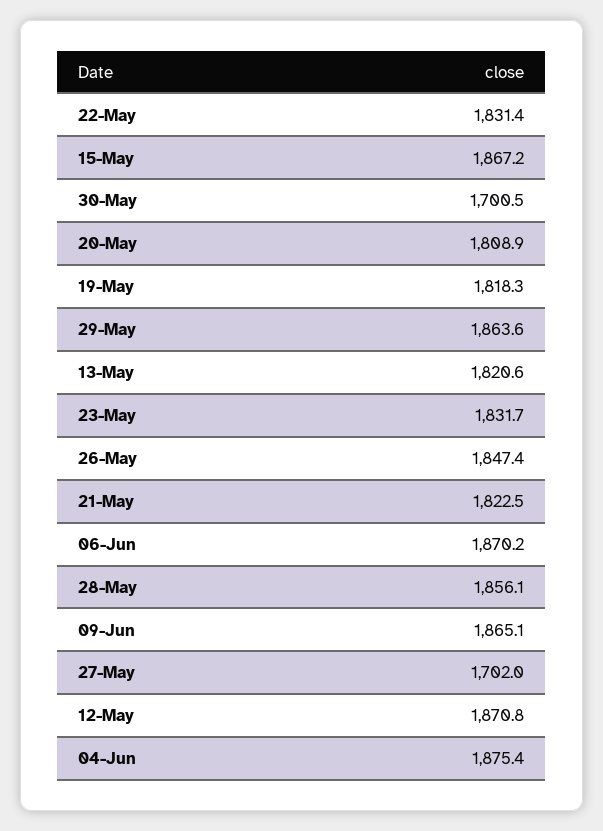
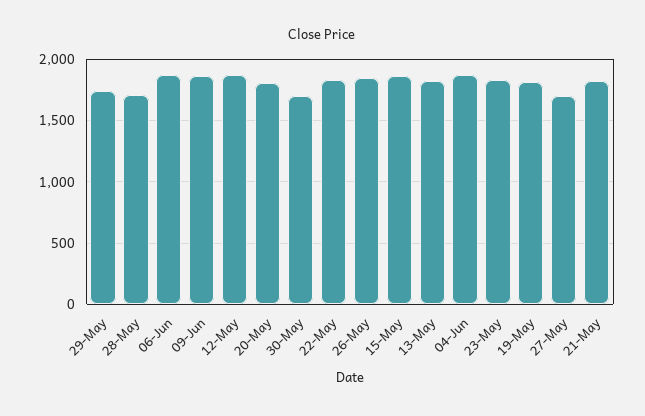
29-May: 1863.6 -> 1750
28-May: 1856.1 -> 1700

